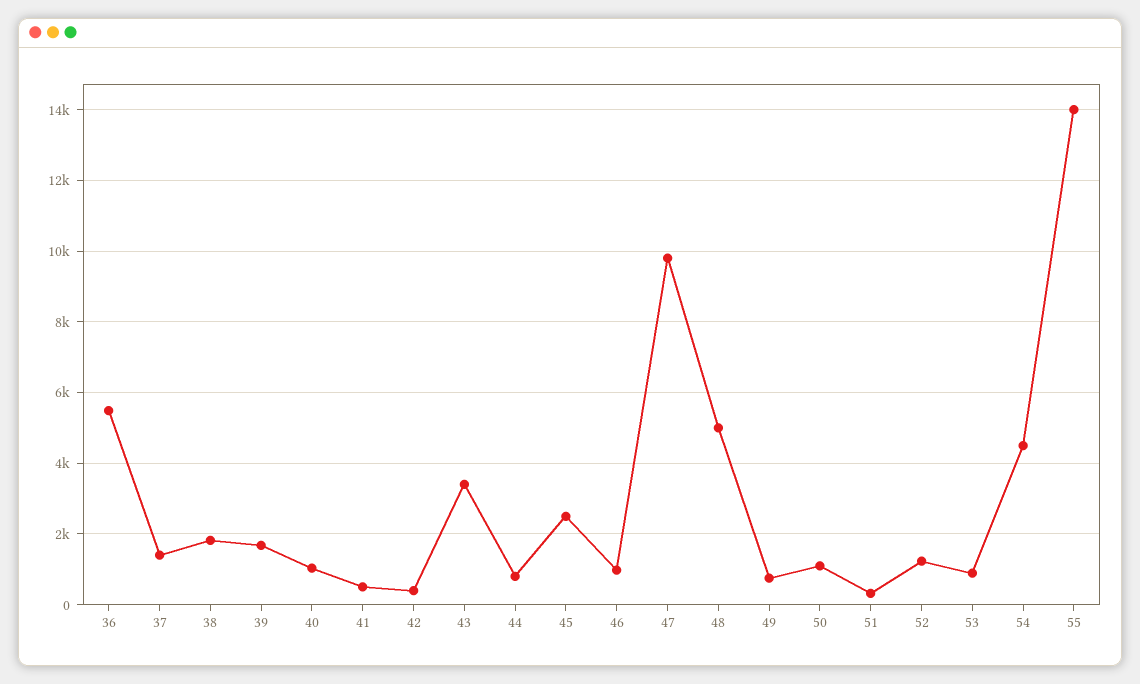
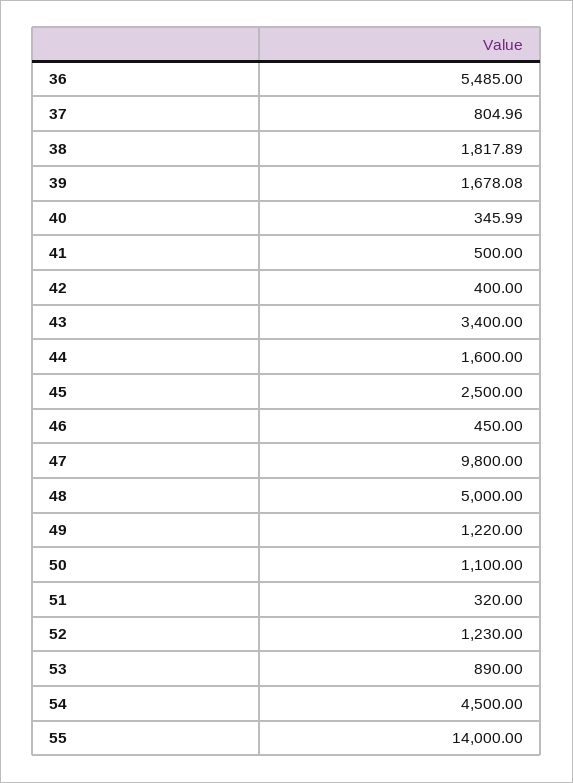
37: 1400 -> 804.96
40: 1000 -> 345.99
44: 800 -> 1600
46: 1000 -> 450
49: 800 -> 1220

